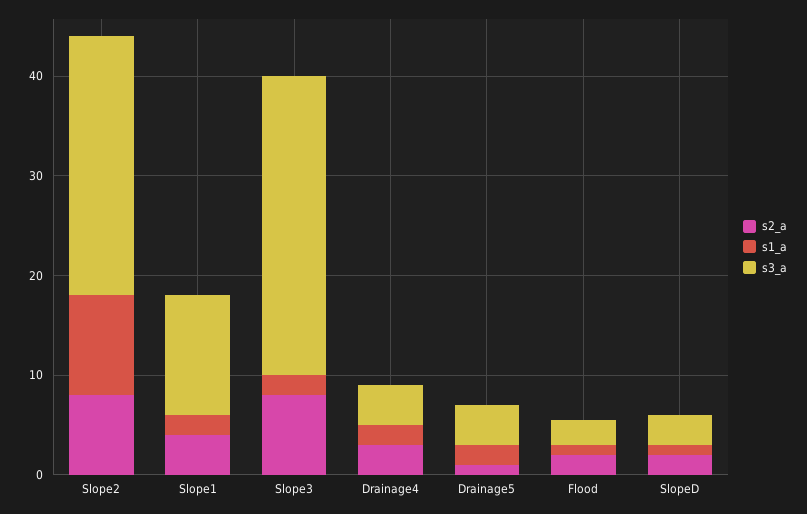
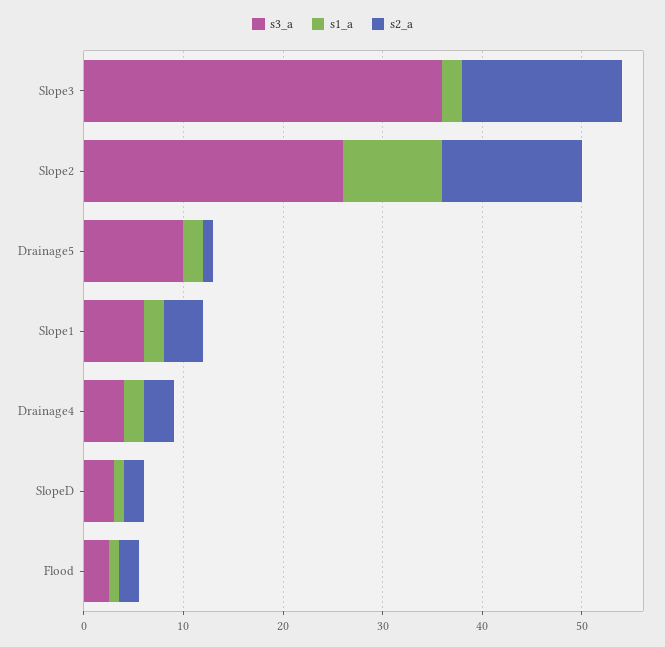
s2_a, Slope2: 8 -> 14
s3_a, Slope1: 12 -> 6
s2_a, Slope3: 8 -> 16
s3_a, Slope3: 30 -> 36
s3_a, Drainage5: 4 -> 10

